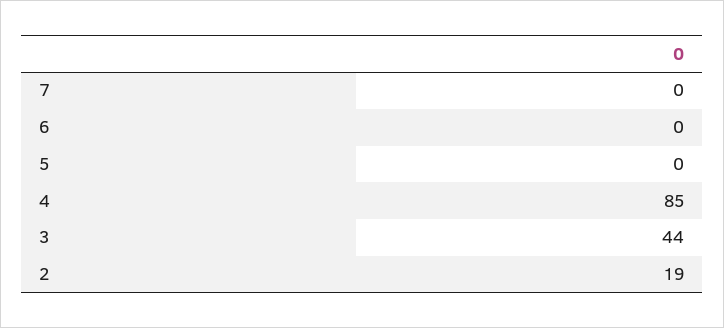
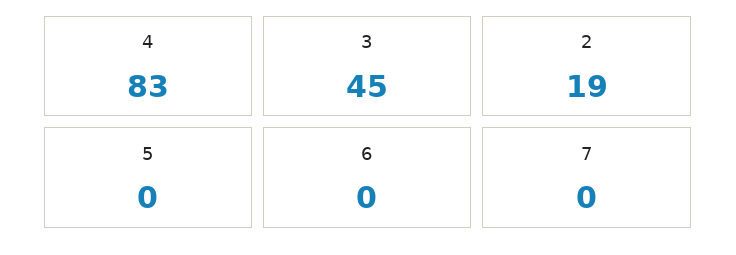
4: 85 -> 83
3: 44 -> 45

